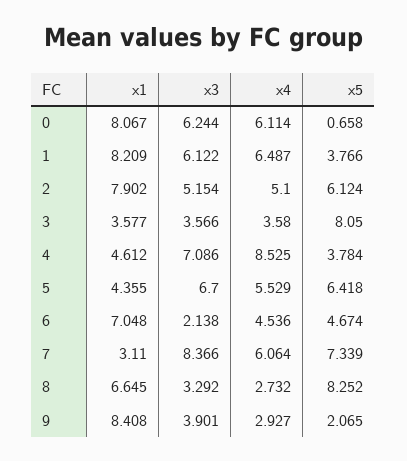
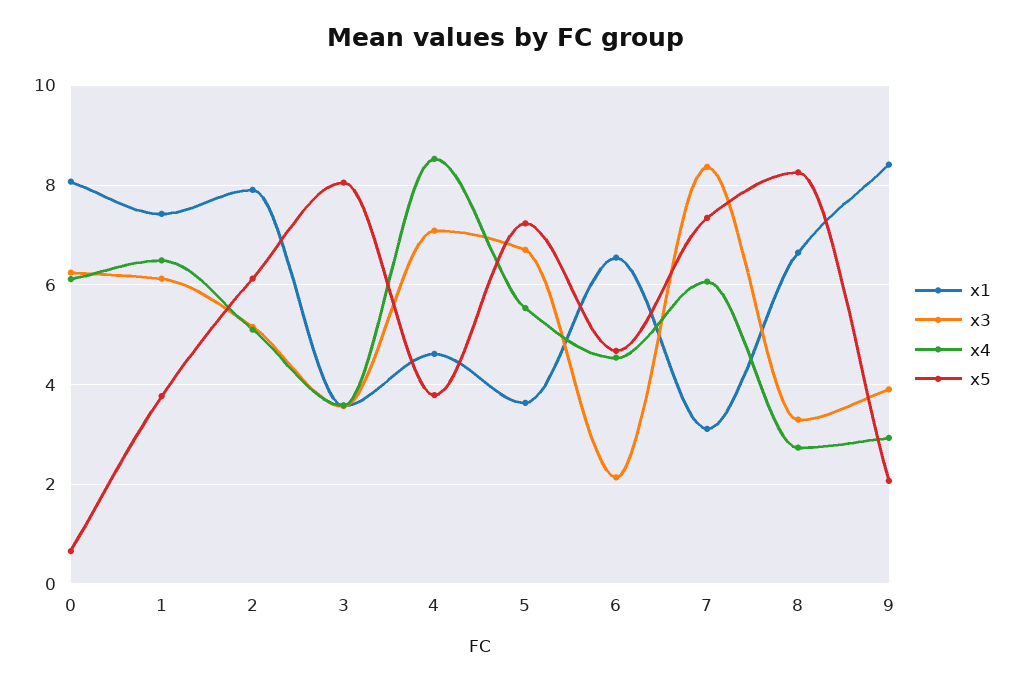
x1, 1: 8.209 -> 7.4
x1, 5: 4.355 -> 3.6
x5, 5: 6.418 -> 7.2
x1, 6: 7.048 -> 6.6

